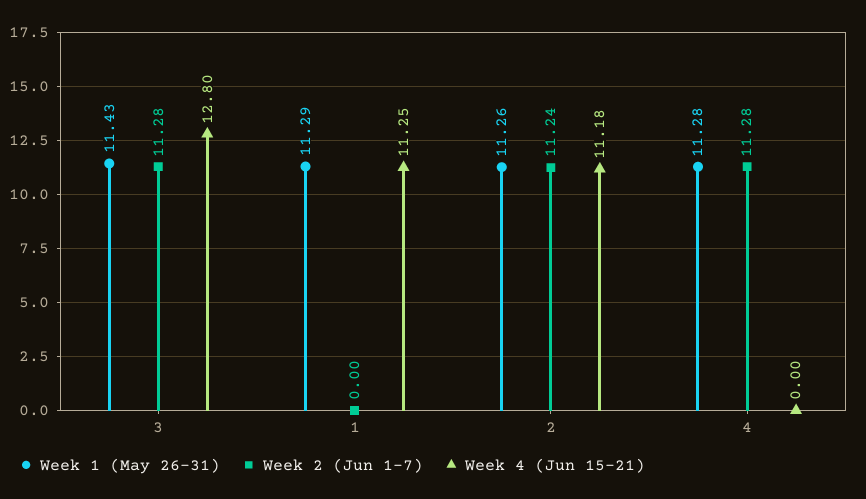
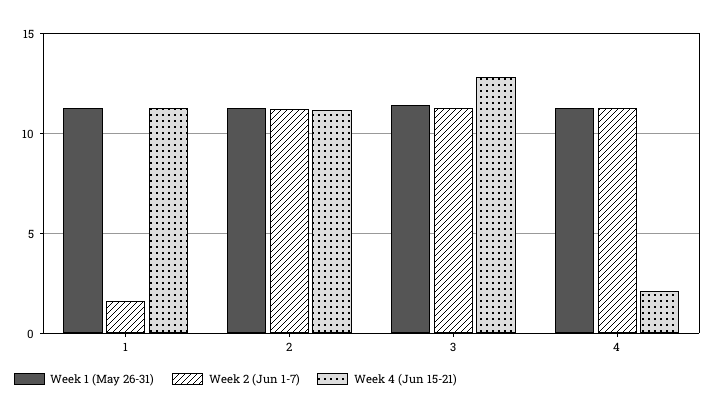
Week 2 (Jun 1-7), 1: 0 -> 1.5
Week 4 (Jun 15-21), 4: 0 -> 2

